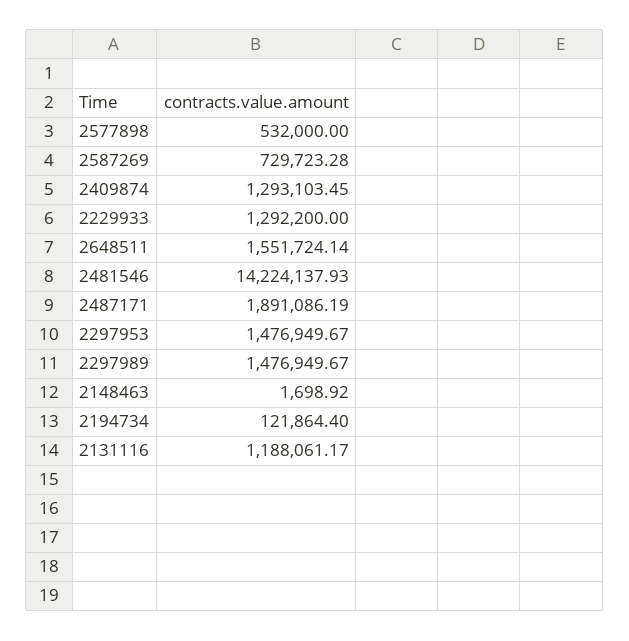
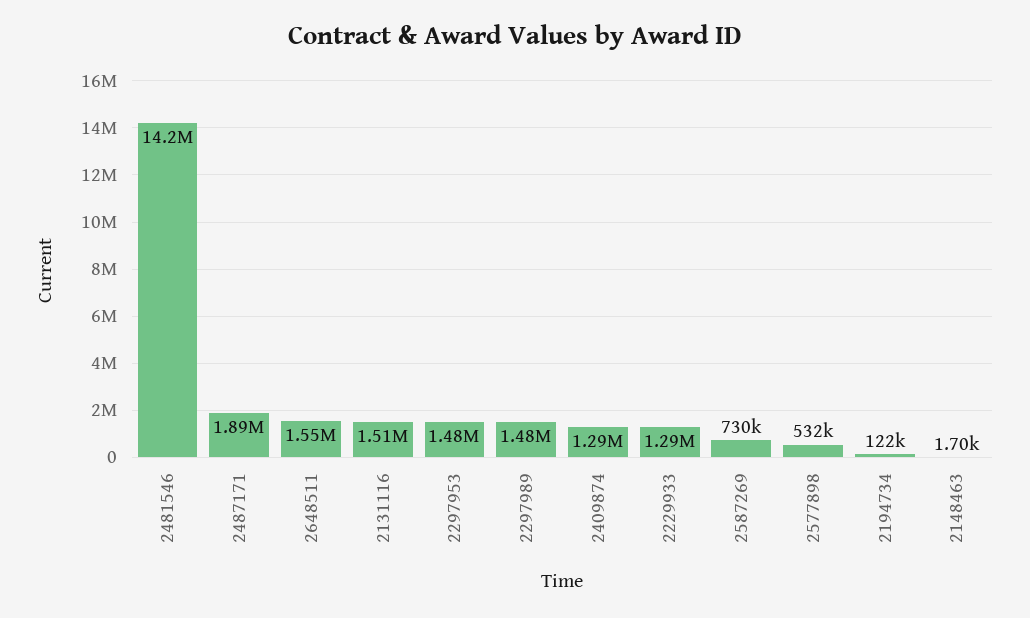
2131116: 1188061.17 -> 1510000

